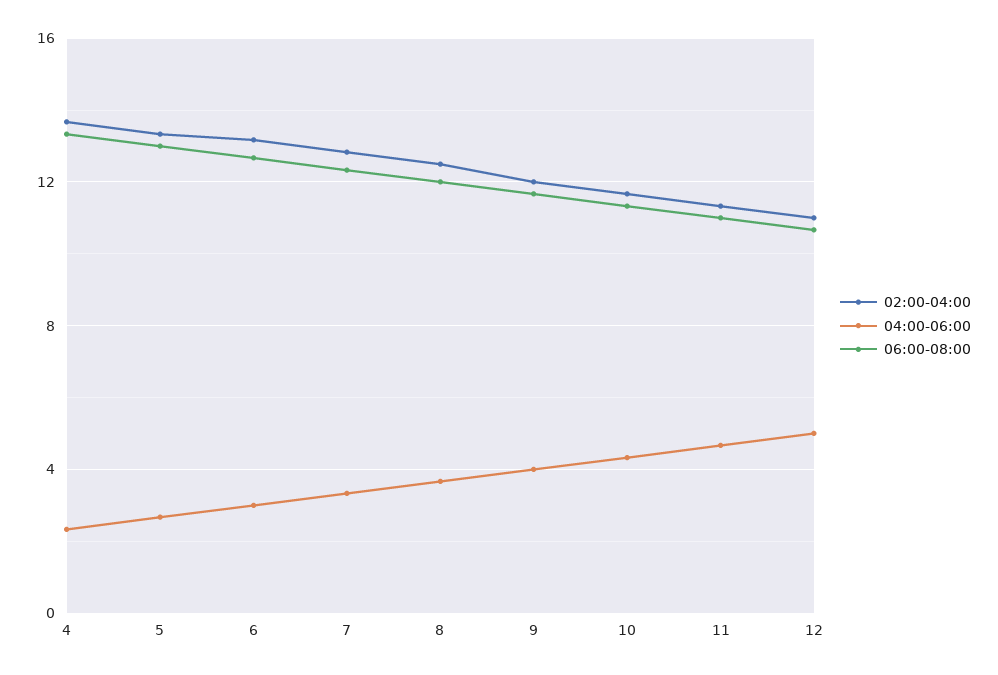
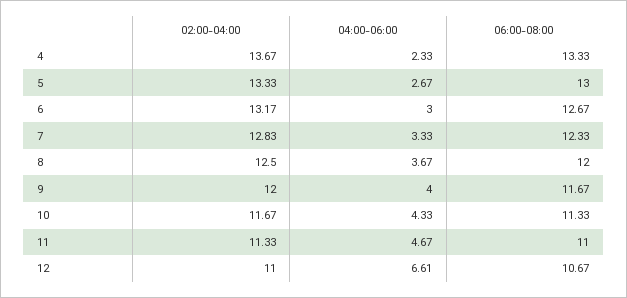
04:00-06:00, 12: 5 -> 6.61

